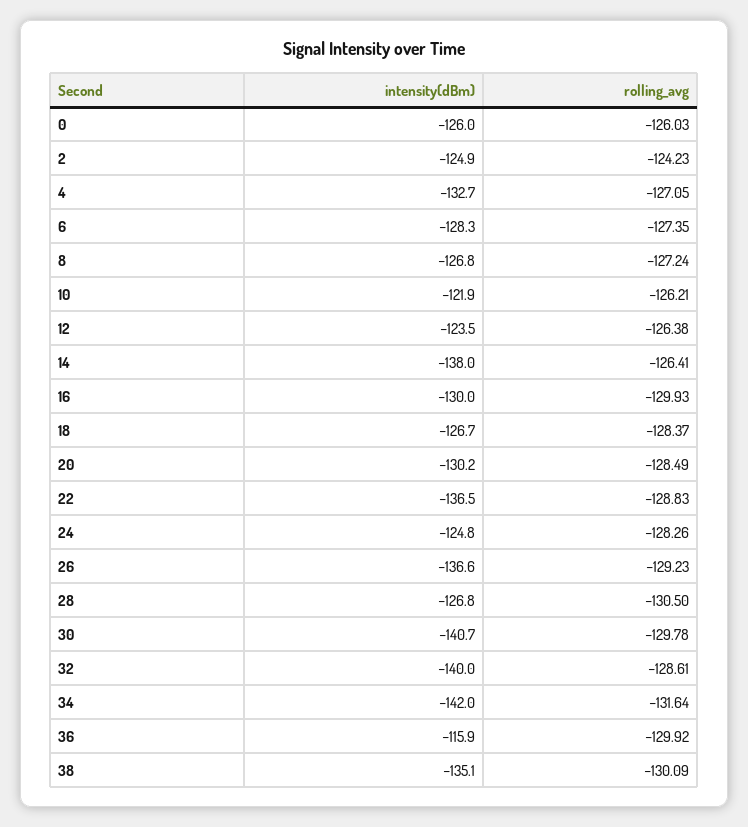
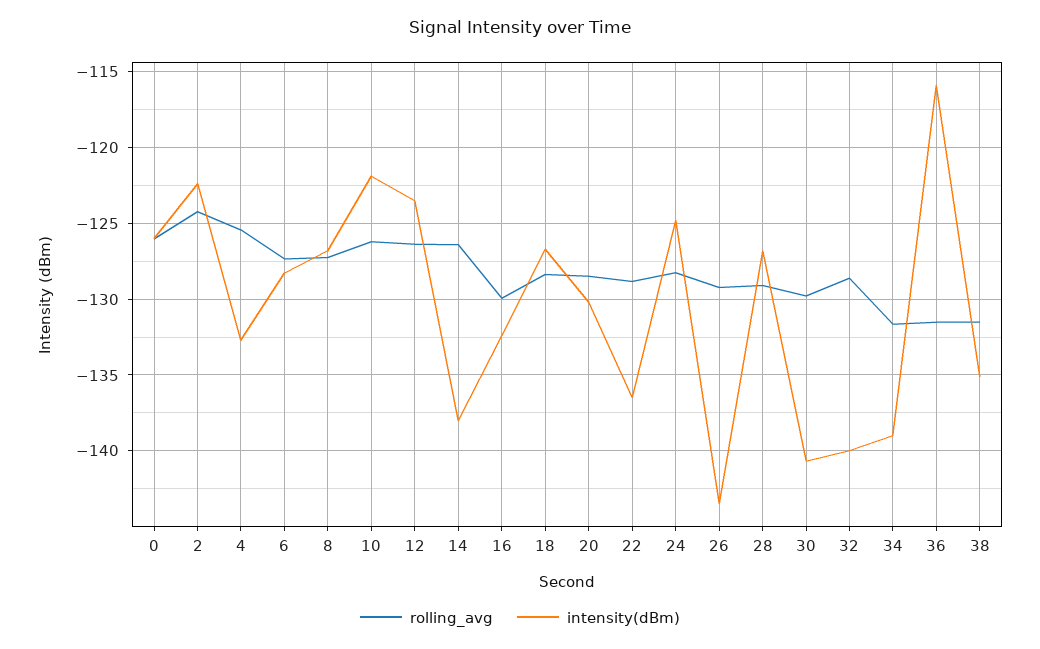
intensity(dBm), 2: -124.9 -> -122.5
rolling_avg, 4: -127.05 -> -125.5
intensity(dBm), 16: -130 -> -132.5
intensity(dBm), 26: -136.6 -> -143.5
rolling_avg, 28: -130.5 -> -129
intensity(dBm), 34: -142 -> -139
rolling_avg, 36: -129.92 -> -131.5
rolling_avg, 38: -130.09 -> -131.5

